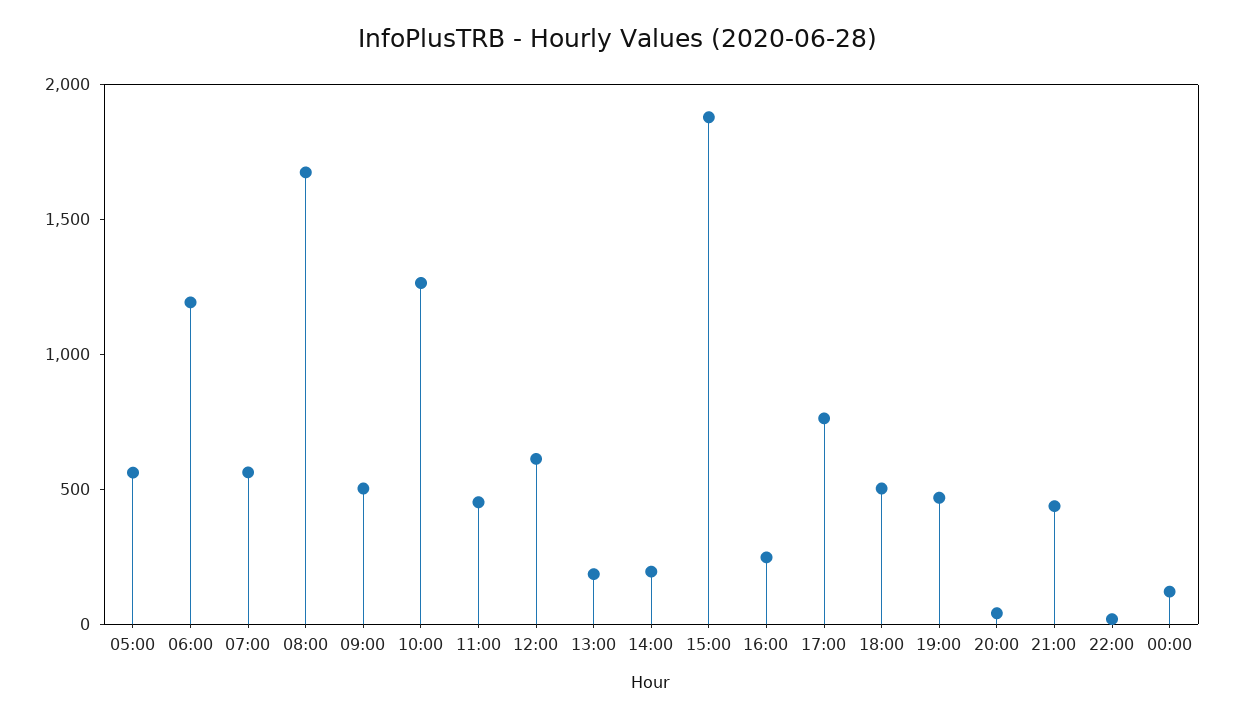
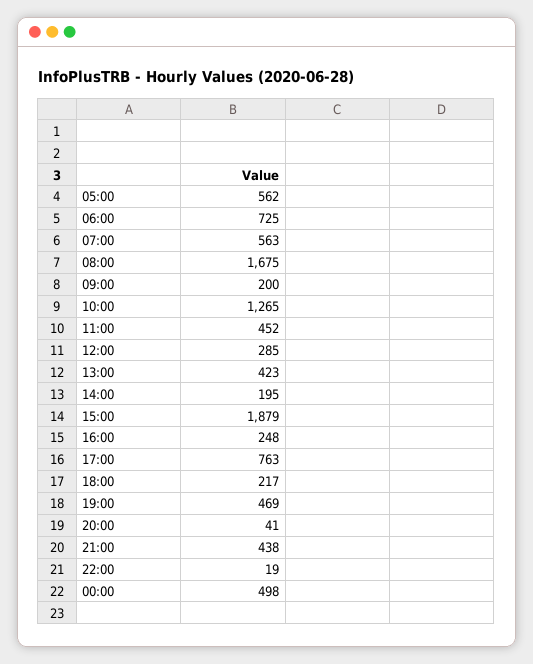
06:00: 1200 -> 725
09:00: 500 -> 200
12:00: 600 -> 285
13:00: 200 -> 423
18:00: 500 -> 217
00:00: 100 -> 498

